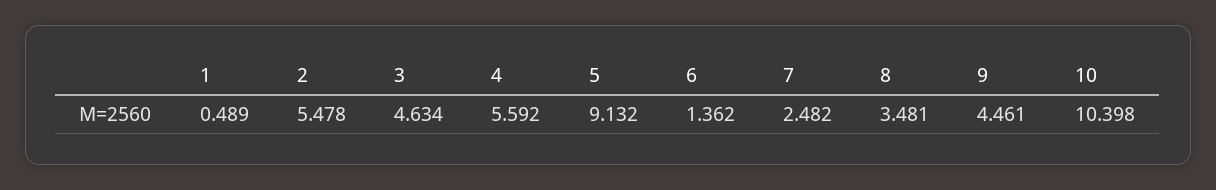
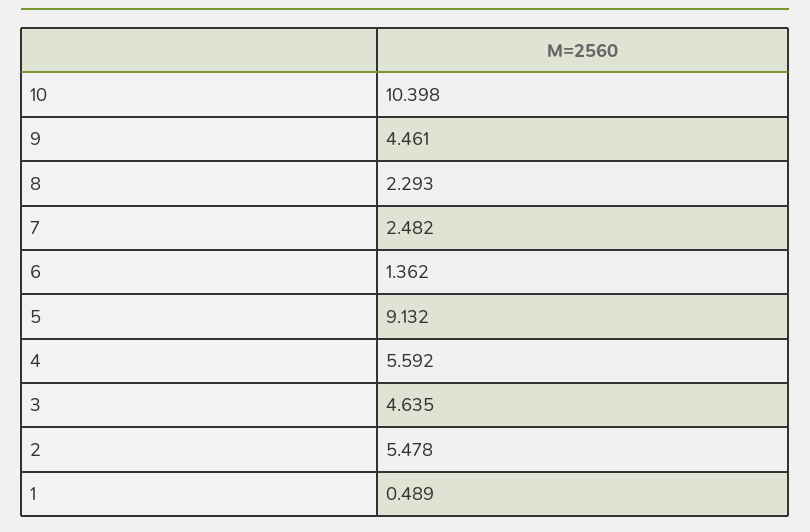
3: 4.634 -> 4.635
8: 3.481 -> 2.293

